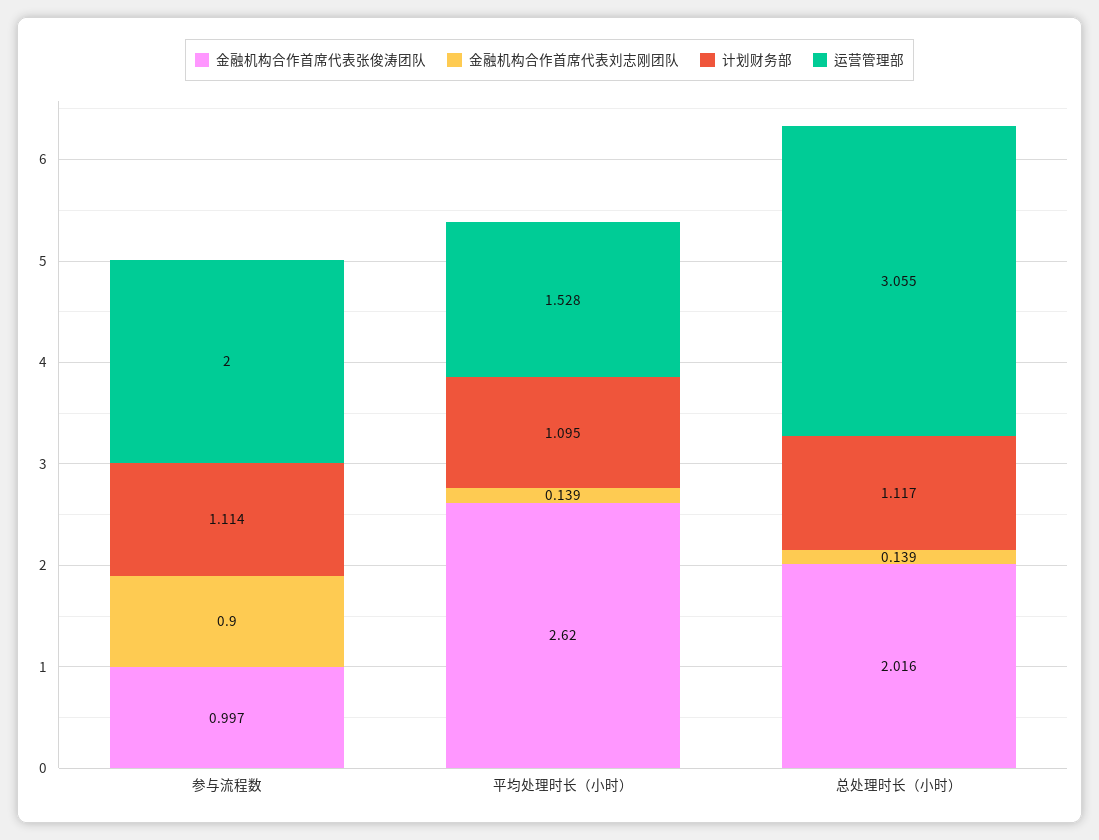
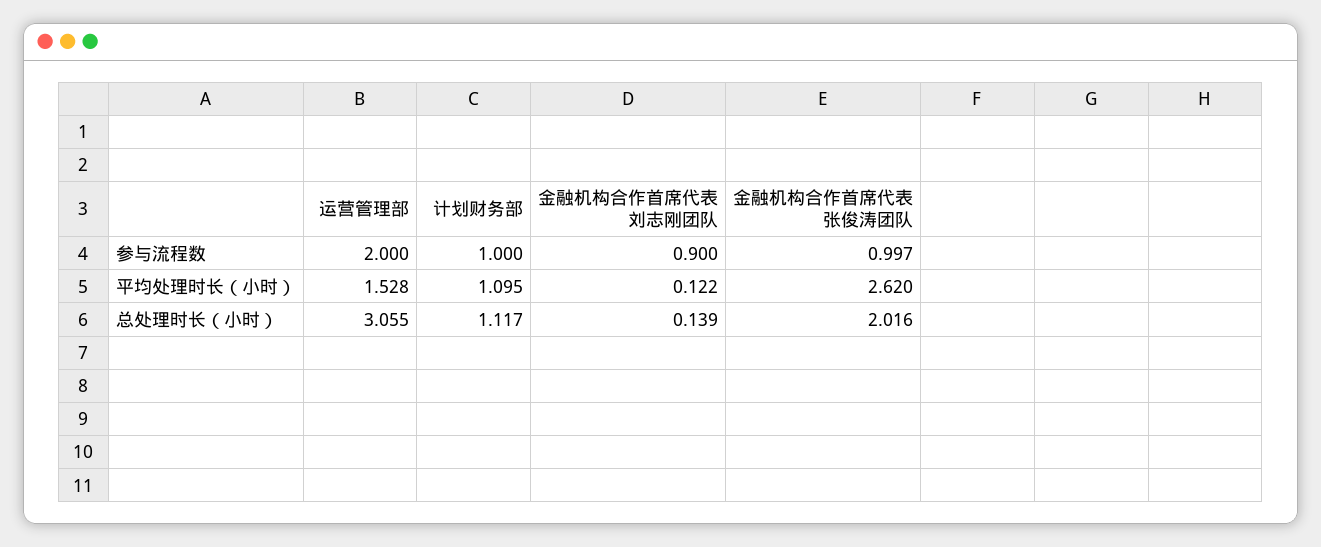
计划财务部, 参与流程数: 1.114 -> 1
金融机构合作首席代表刘志刚团队, 平均处理时长（小时）: 0.139 -> 0.122

